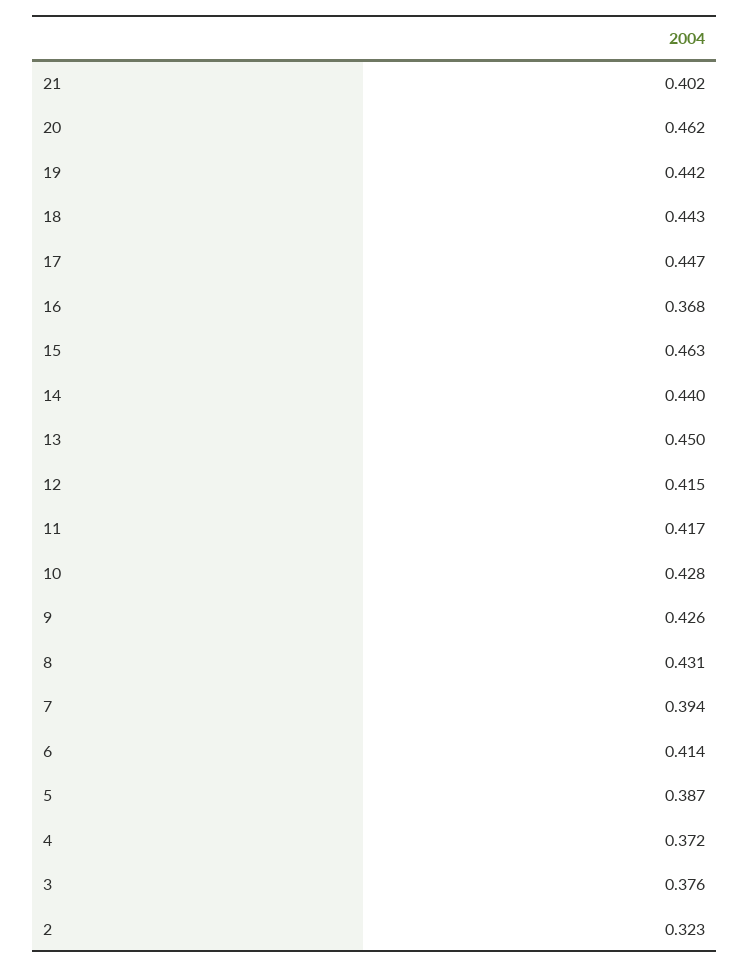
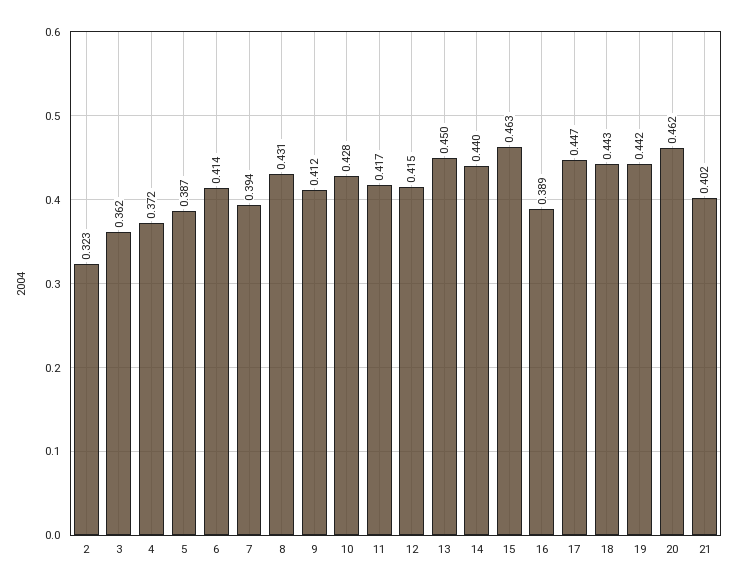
16: 0.368 -> 0.389
9: 0.426 -> 0.412
3: 0.376 -> 0.362

